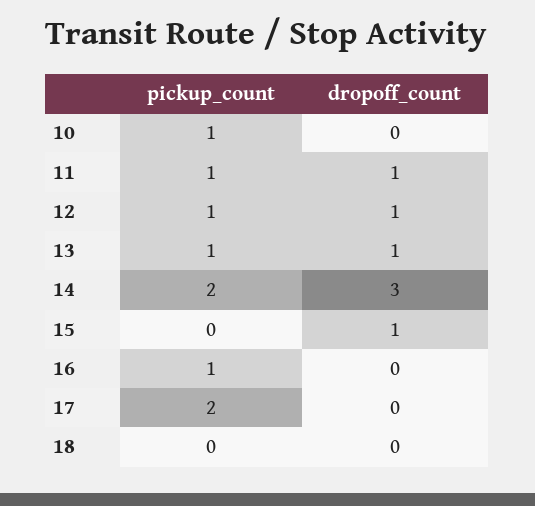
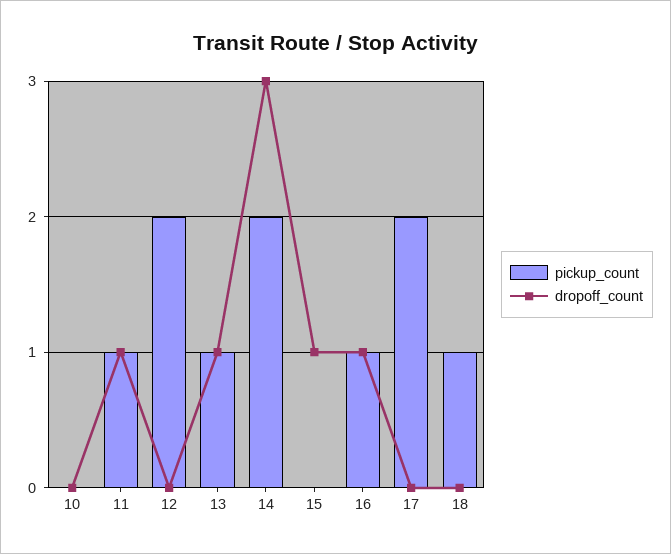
pickup_count, 10: 1 -> 0
pickup_count, 12: 1 -> 2
dropoff_count, 12: 1 -> 0
dropoff_count, 16: 0 -> 1
pickup_count, 18: 0 -> 1

